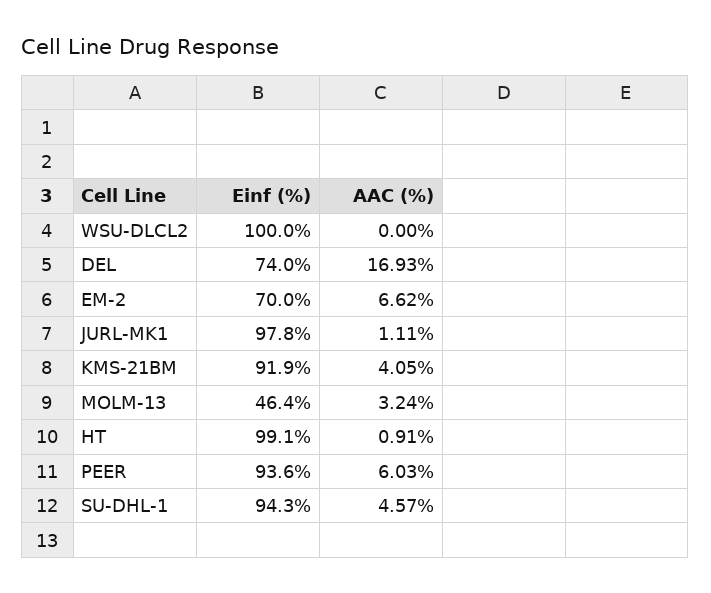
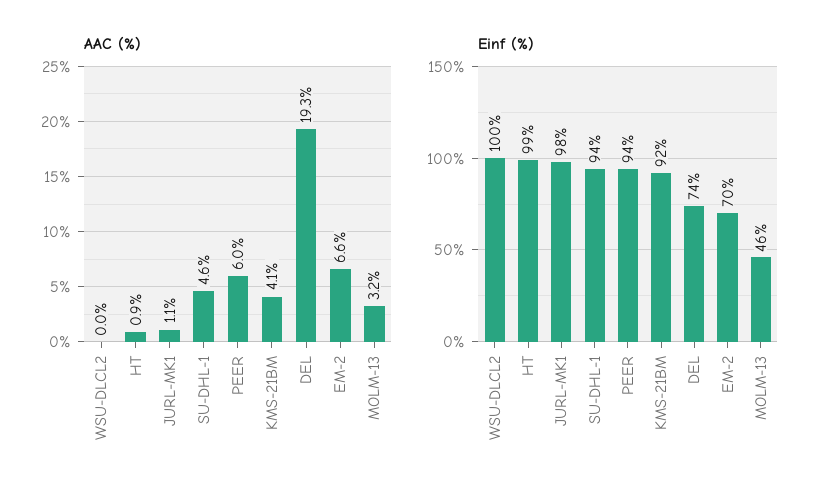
AAC (%), DEL: 16.93 -> 19.3

